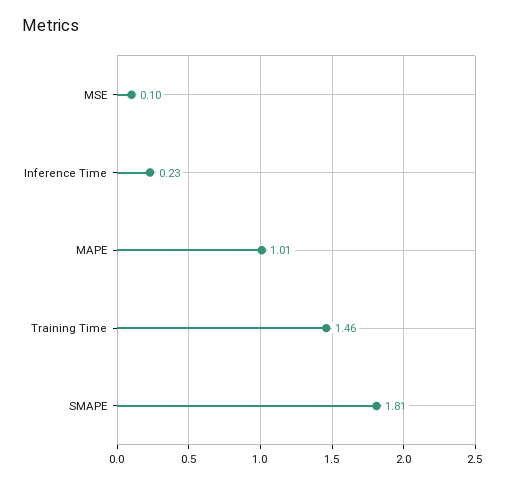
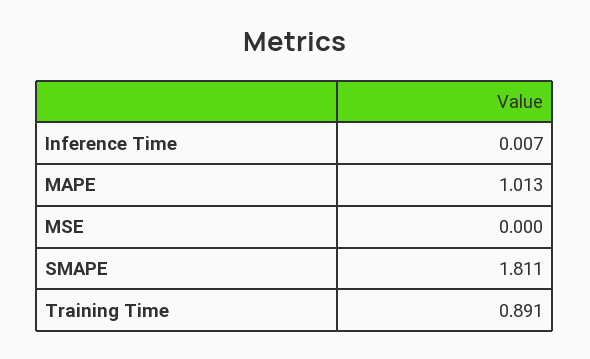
MSE: 0.1 -> 0
Inference Time: 0.23 -> 0.007
Training Time: 1.46 -> 0.891

